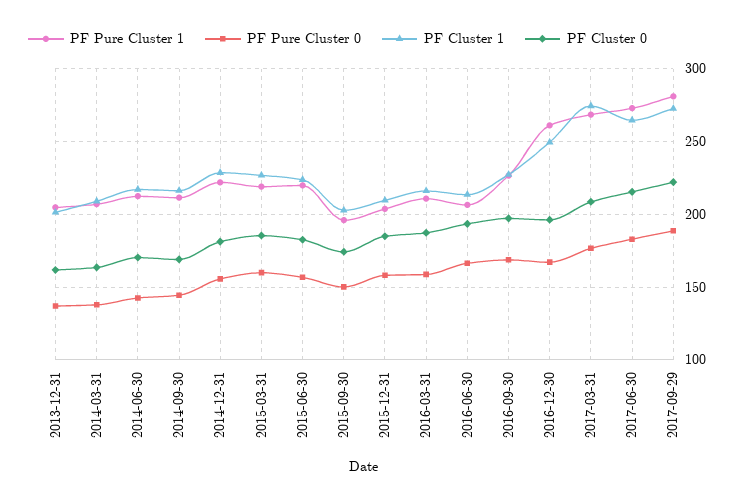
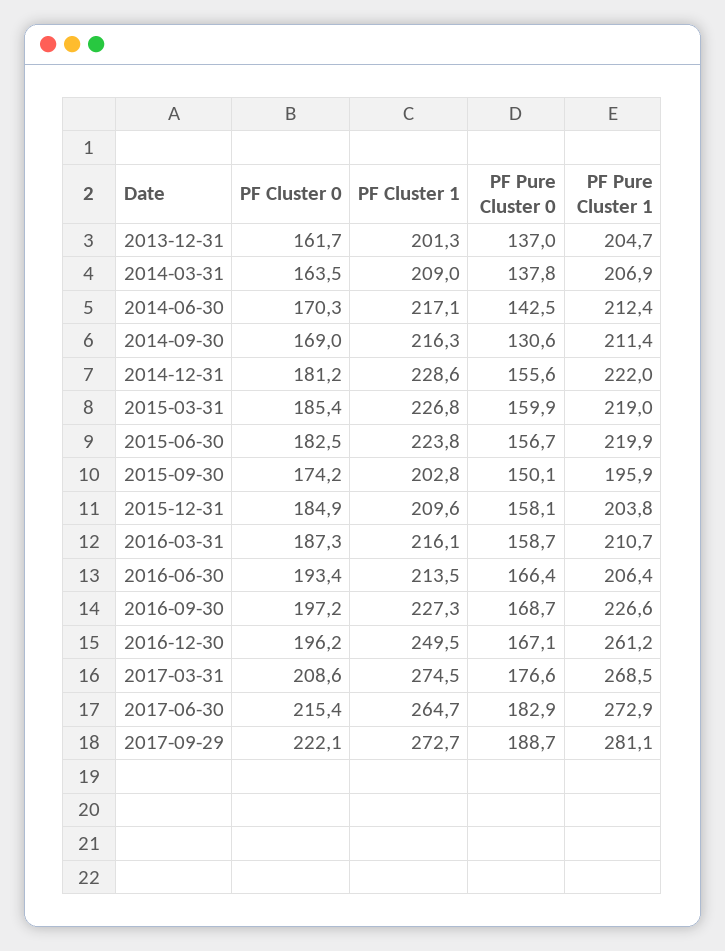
PF Pure Cluster 0, 2014-09-30: 145 -> 130.6

